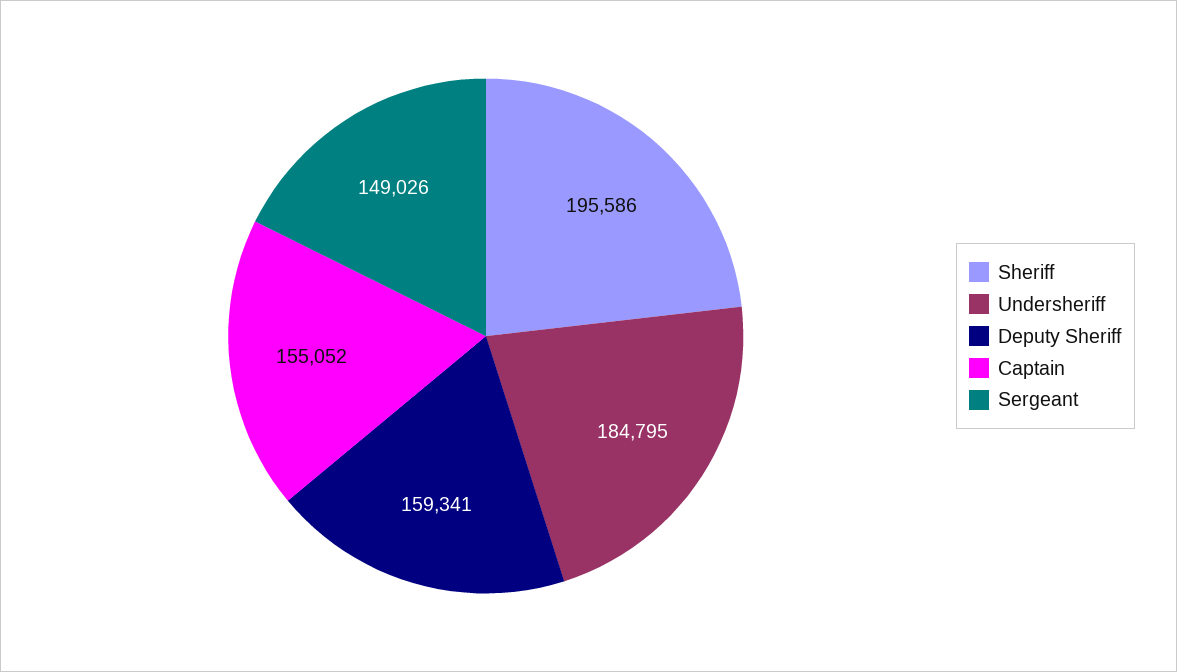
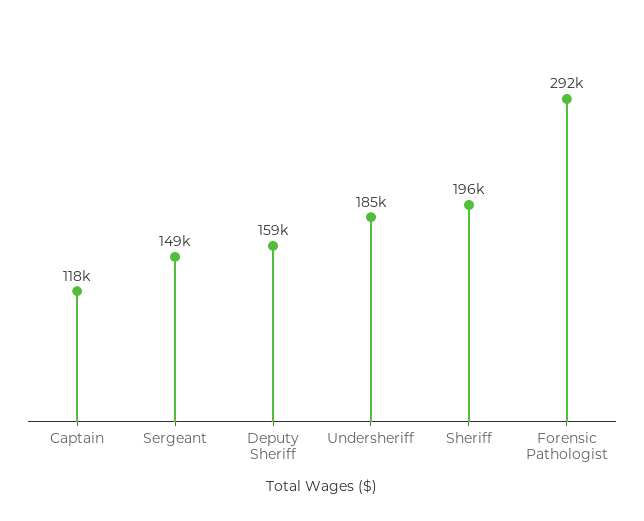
Captain: 155052 -> 118000
Forensic Pathologist: none -> 292000

